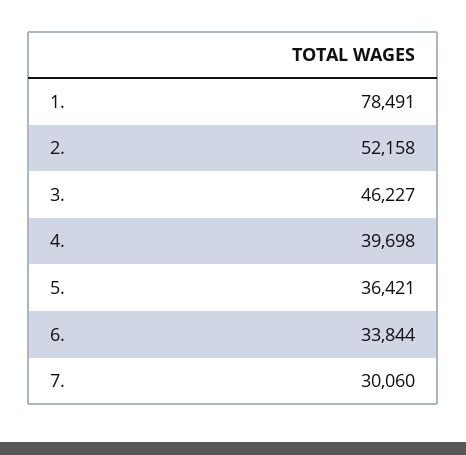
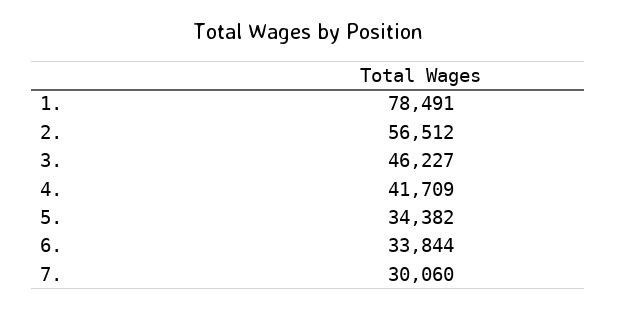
2.: 52158 -> 56512
4.: 39698 -> 41709
5.: 36421 -> 34382

